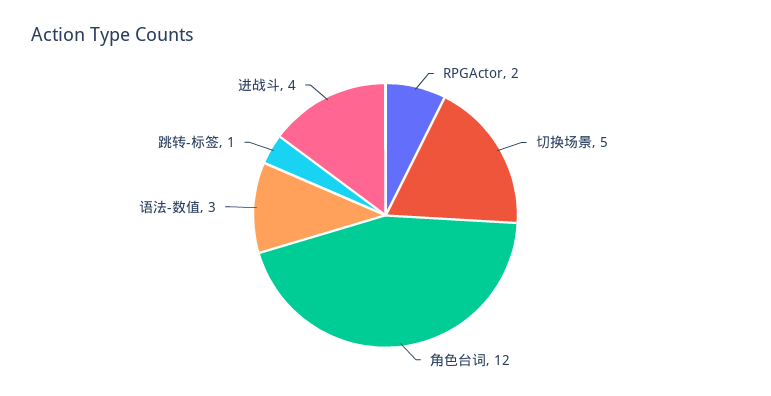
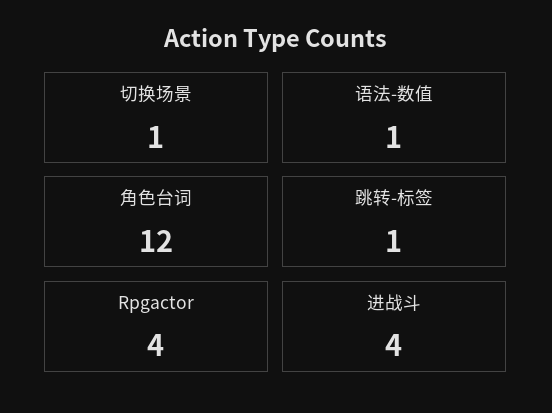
RPGActor: 2 -> 4
切换场景: 5 -> 1
语法-数值: 3 -> 1

